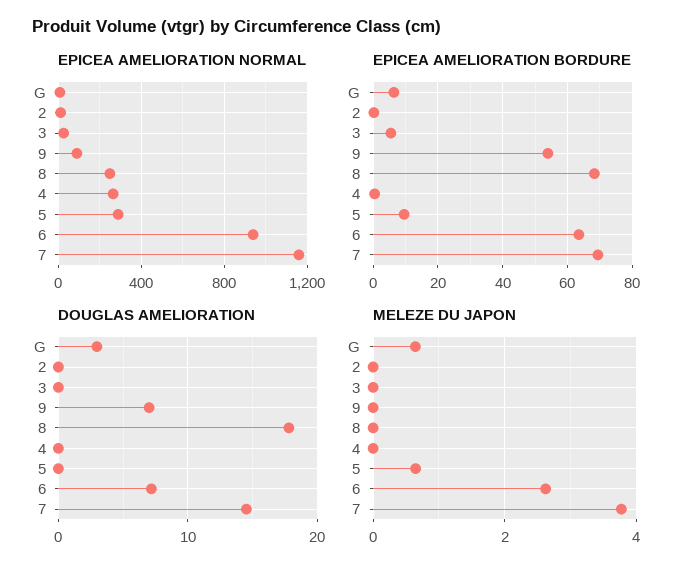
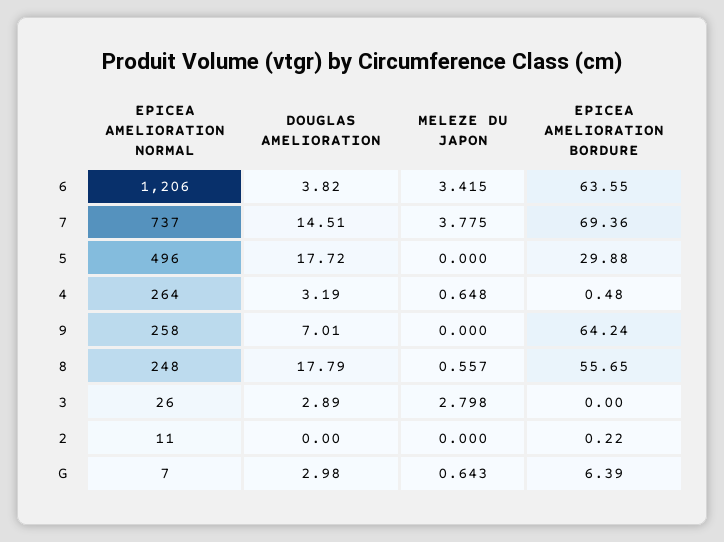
EPICEA AMELIORATION NORMAL, 9: 100 -> 258
EPICEA AMELIORATION NORMAL, 5: 300 -> 496
EPICEA AMELIORATION NORMAL, 6: 950 -> 1206
EPICEA AMELIORATION NORMAL, 7: 1150 -> 737
EPICEA AMELIORATION BORDURE, 3: 6 -> 0
EPICEA AMELIORATION BORDURE, 9: 54 -> 64.24
EPICEA AMELIORATION BORDURE, 8: 68 -> 55.65
EPICEA AMELIORATION BORDURE, 5: 10 -> 29.88
DOUGLAS AMELIORATION, 3: 0 -> 2.89
DOUGLAS AMELIORATION, 4: 0 -> 3.19
DOUGLAS AMELIORATION, 5: 0 -> 17.72
DOUGLAS AMELIORATION, 6: 7 -> 3.82
MELEZE DU JAPON, 3: 0 -> 2.798
MELEZE DU JAPON, 8: 0 -> 0.557
MELEZE DU JAPON, 4: 0 -> 0.648
MELEZE DU JAPON, 5: 0.6 -> 0
MELEZE DU JAPON, 6: 2.6 -> 3.415

